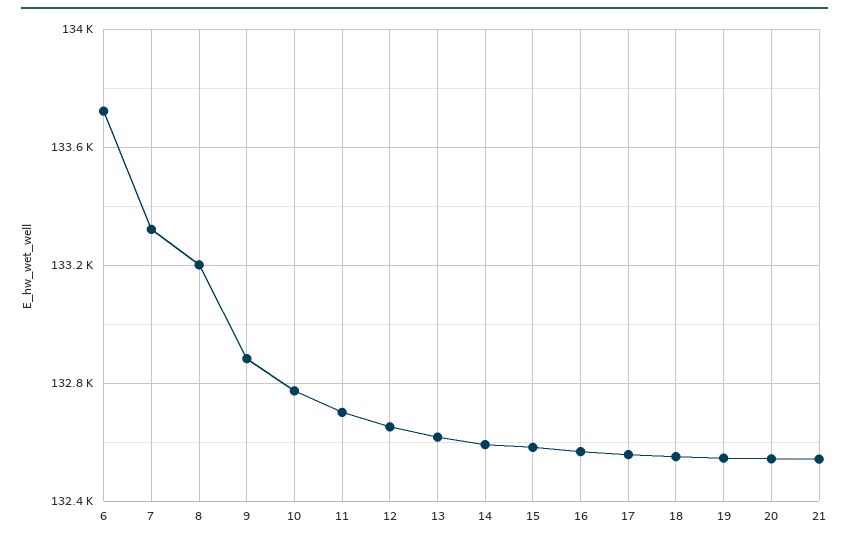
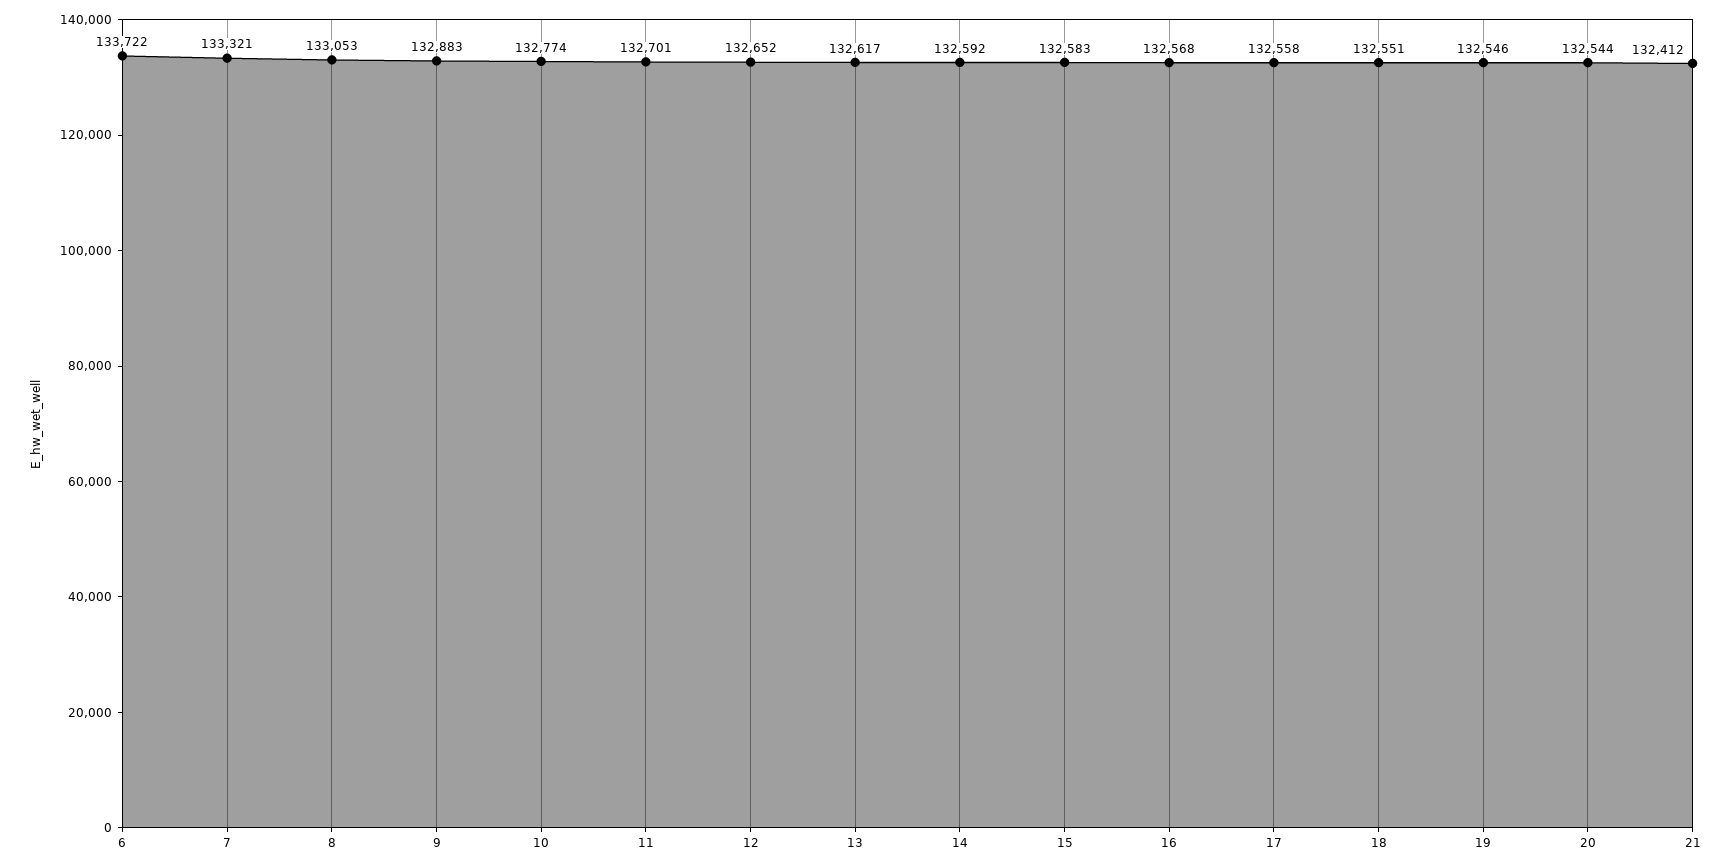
8: 133200 -> 133053
21: 132550 -> 132412

